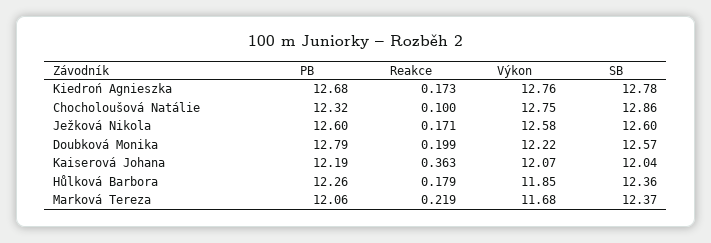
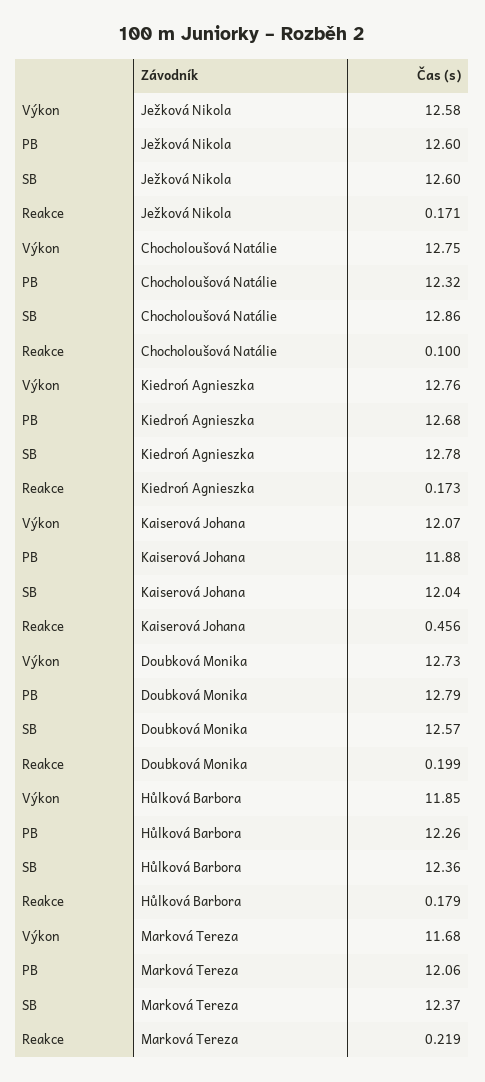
Výkon, Doubková Monika: 12.22 -> 12.73
PB, Kaiserová Johana: 12.19 -> 11.88
Reakce, Kaiserová Johana: 0.363 -> 0.456

